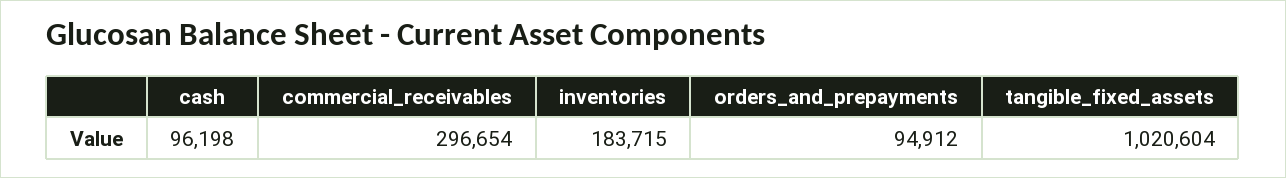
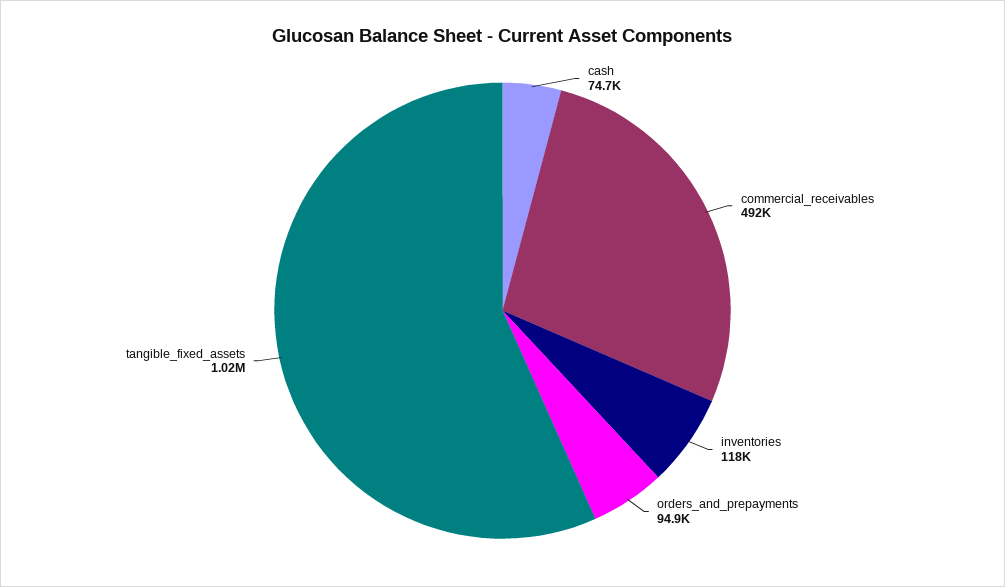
cash: 96198 -> 74700
commercial_receivables: 296654 -> 492000
inventories: 183715 -> 118000

